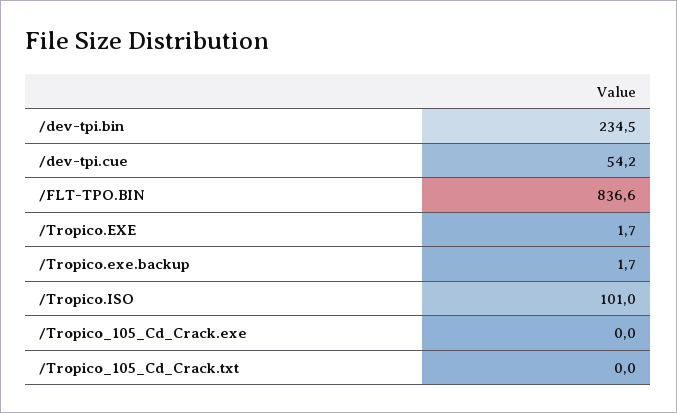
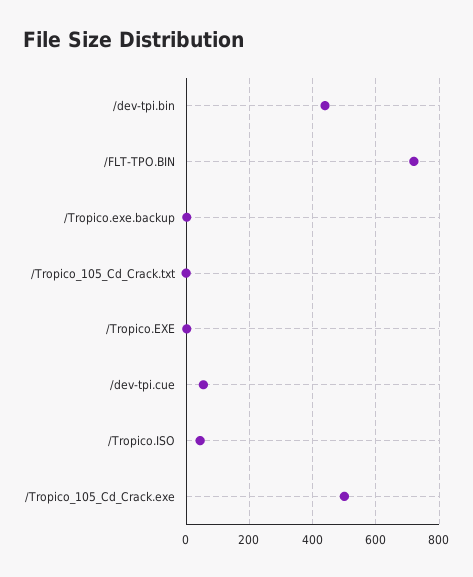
/dev-tpi.bin: 234.5 -> 440
/FLT-TPO.BIN: 836.6 -> 720
/Tropico.ISO: 101 -> 40
/Tropico_105_Cd_Crack.exe: 0 -> 500

